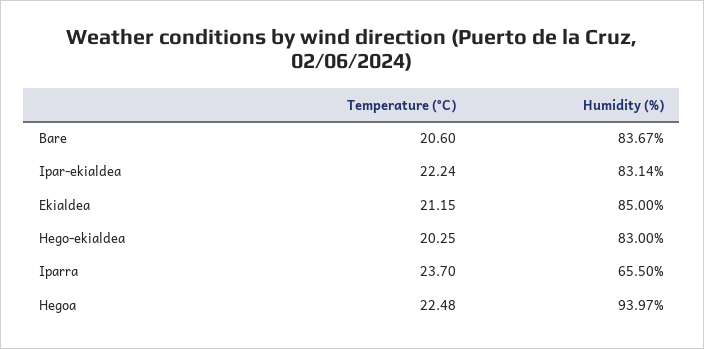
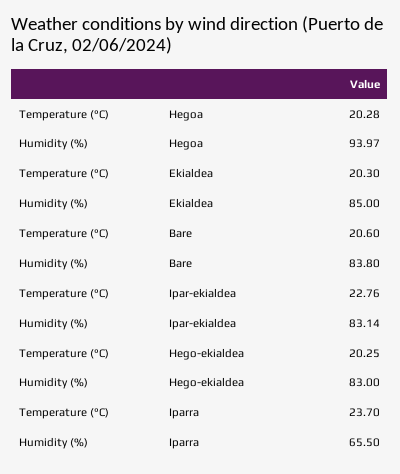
Humidity (%), Bare: 83.67 -> 83.8
Temperature (°C), Ipar-ekialdea: 22.24 -> 22.76
Temperature (°C), Ekialdea: 21.15 -> 20.3
Temperature (°C), Hegoa: 22.48 -> 20.28

